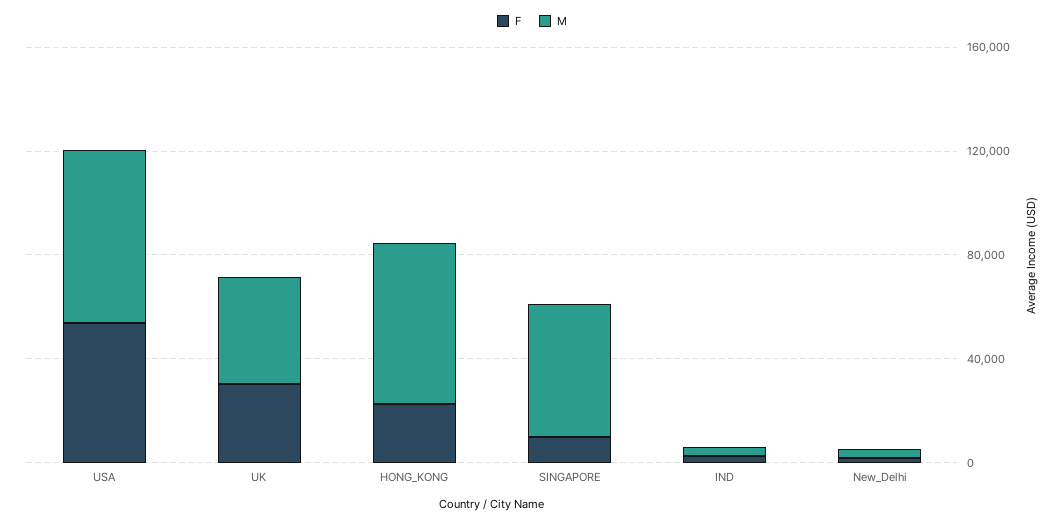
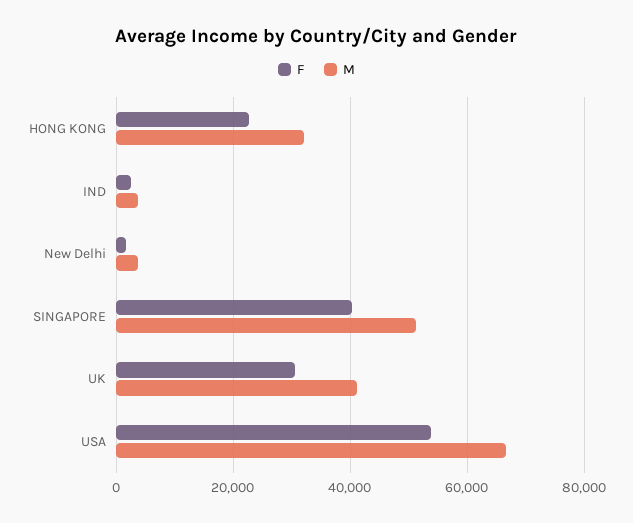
M, HONG_KONG: 60000 -> 32000
F, SINGAPORE: 10000 -> 40000

